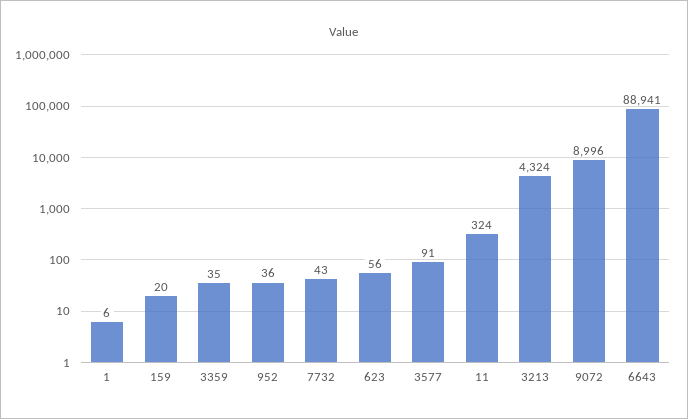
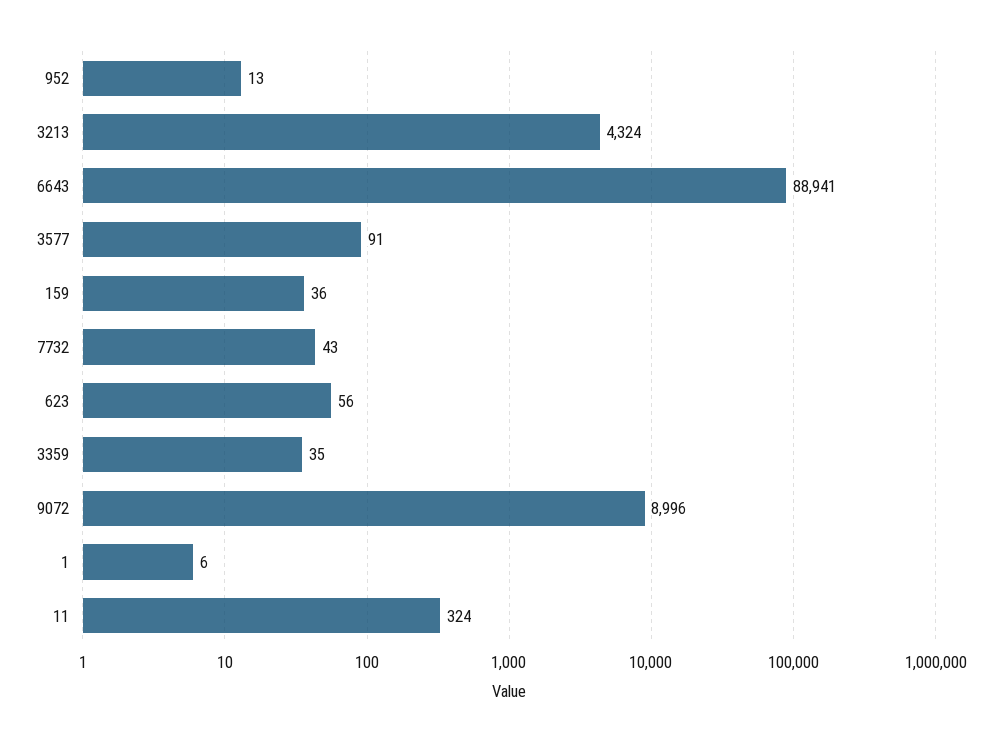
159: 20 -> 36
952: 36 -> 13

